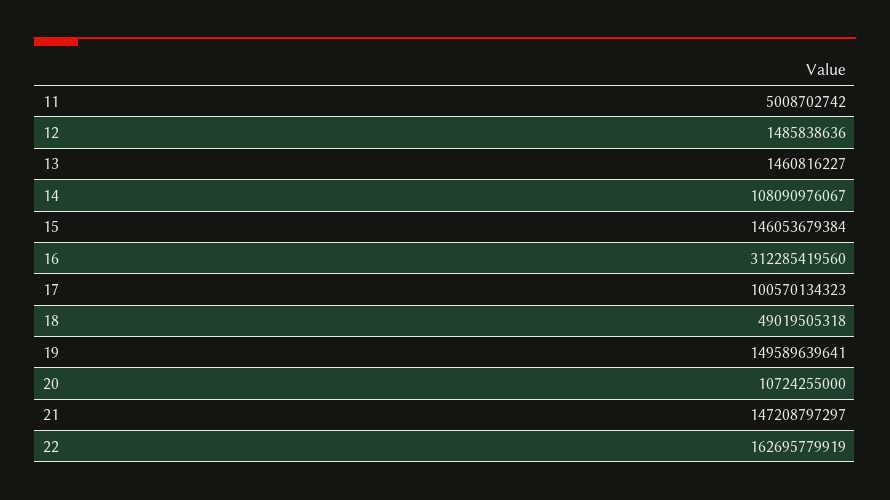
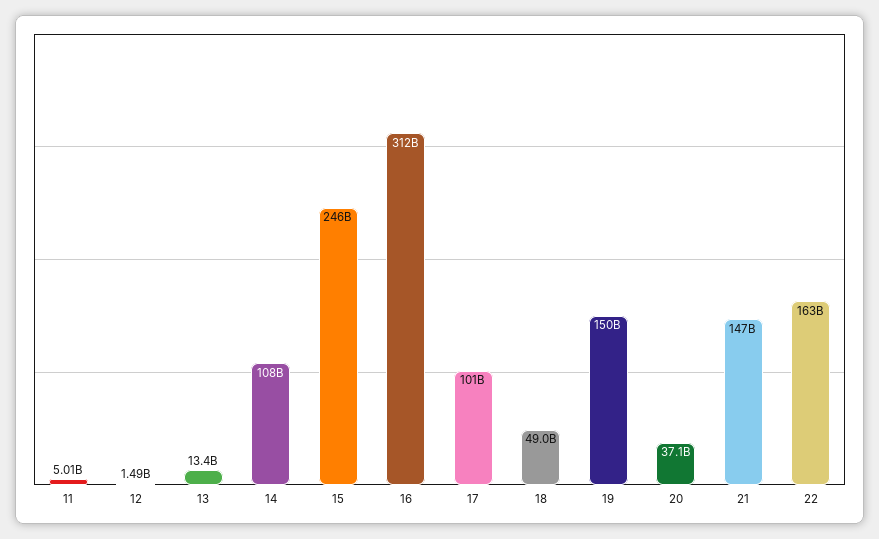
13: 1460816227 -> 13400000000
15: 146053679384 -> 246000000000
20: 10724255000 -> 37100000000

